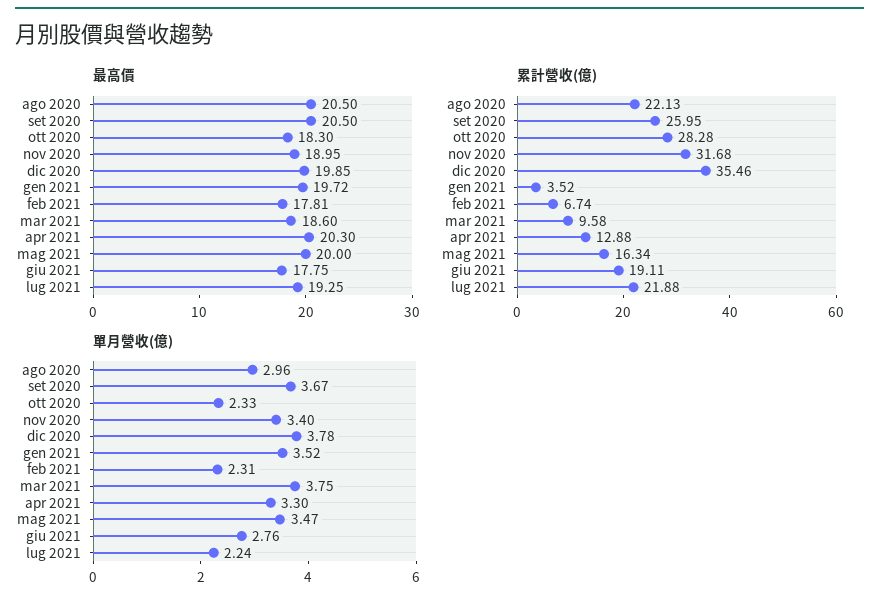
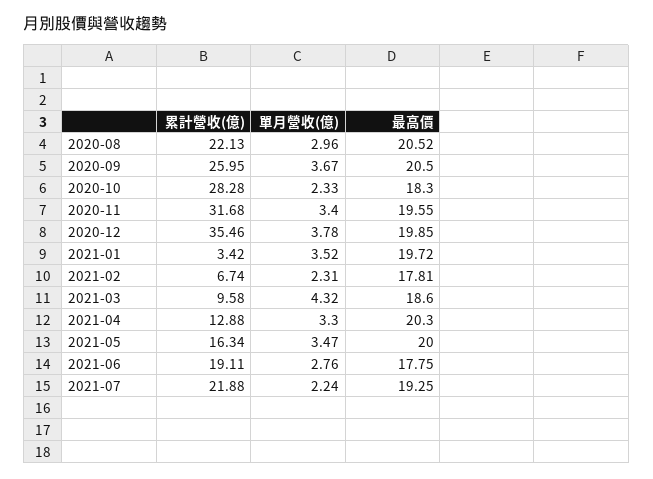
最高價, ago 2020: 20.5 -> 20.52
最高價, nov 2020: 18.95 -> 19.55
累計營收(億), gen 2021: 3.52 -> 3.42
單月營收(億), mar 2021: 3.75 -> 4.32

